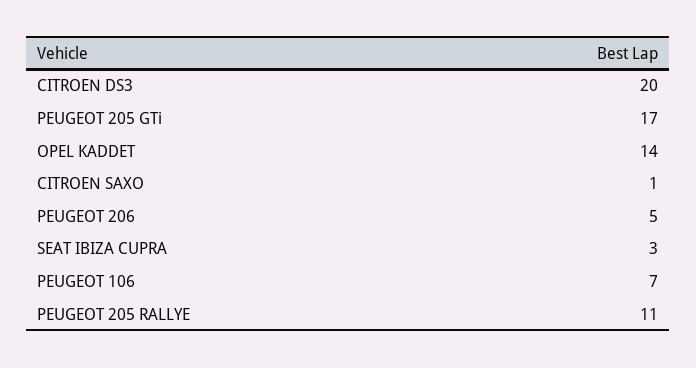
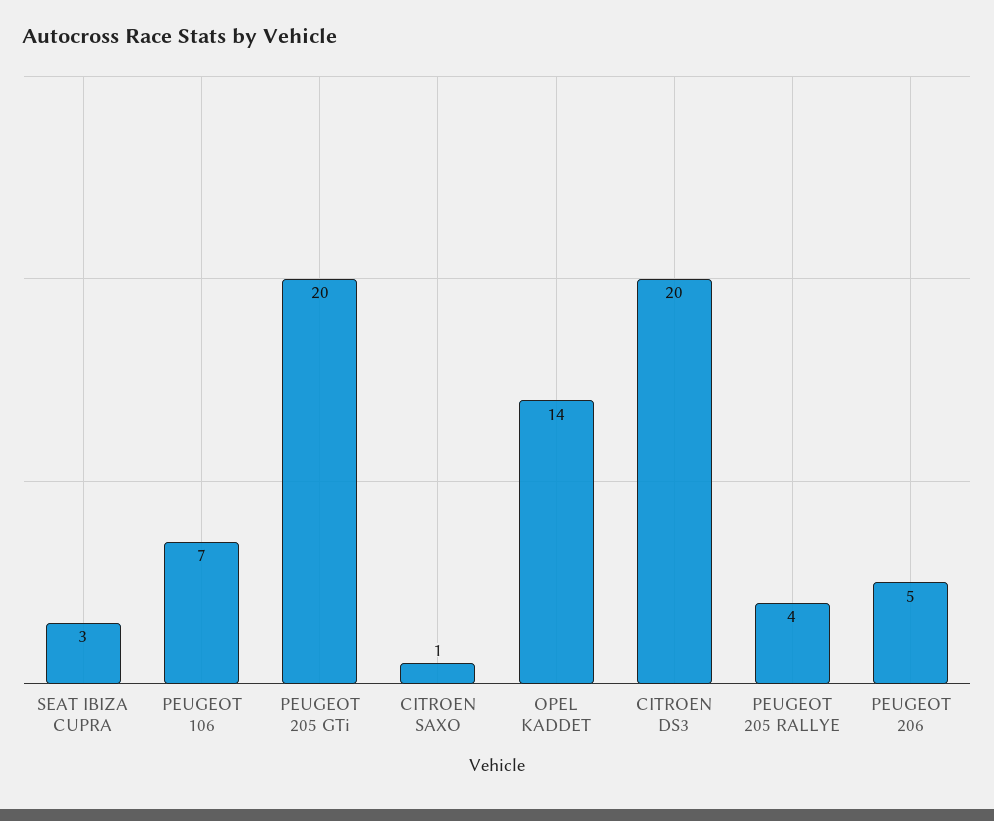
PEUGEOT 205 GTi: 17 -> 20
PEUGEOT 205 RALLYE: 11 -> 4

